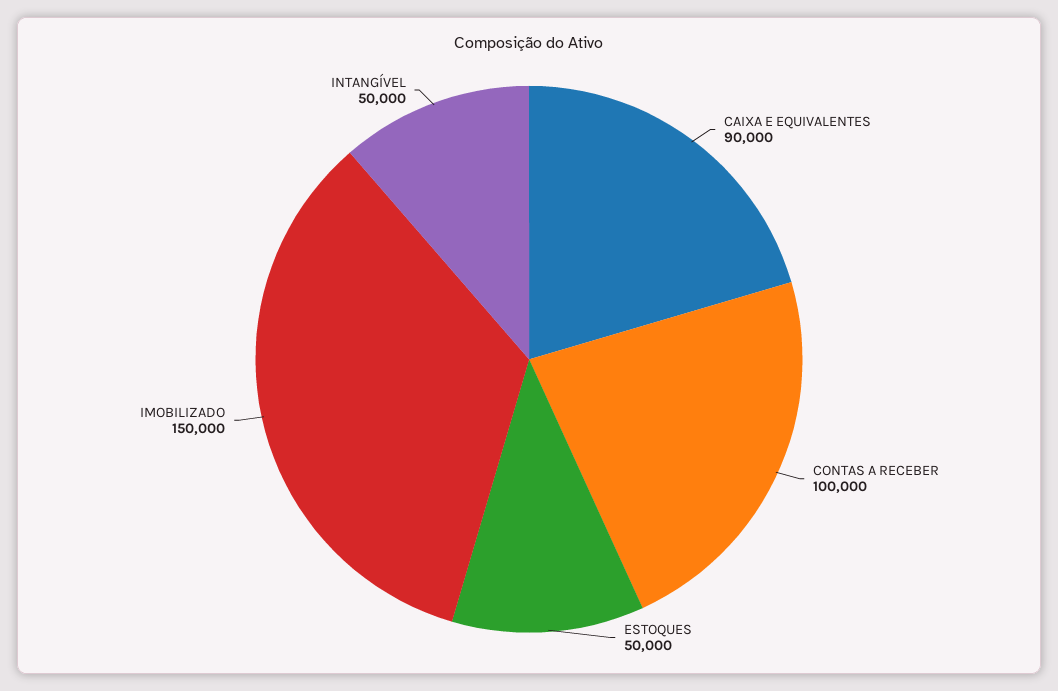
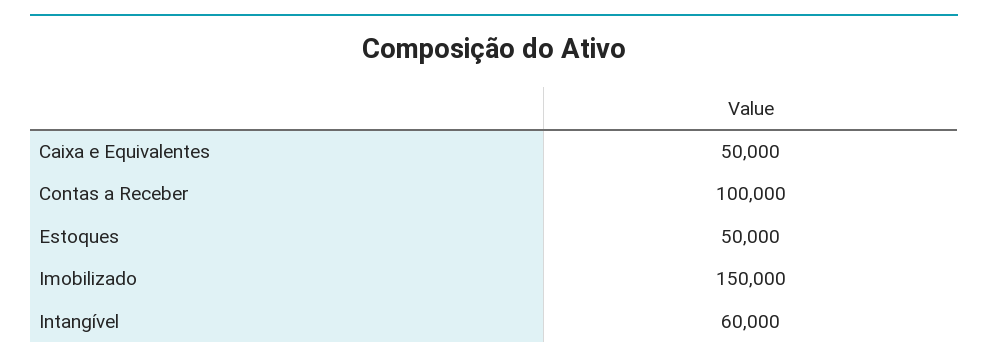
CAIXA E EQUIVALENTES: 90000 -> 50000
INTANGÍVEL: 50000 -> 60000

